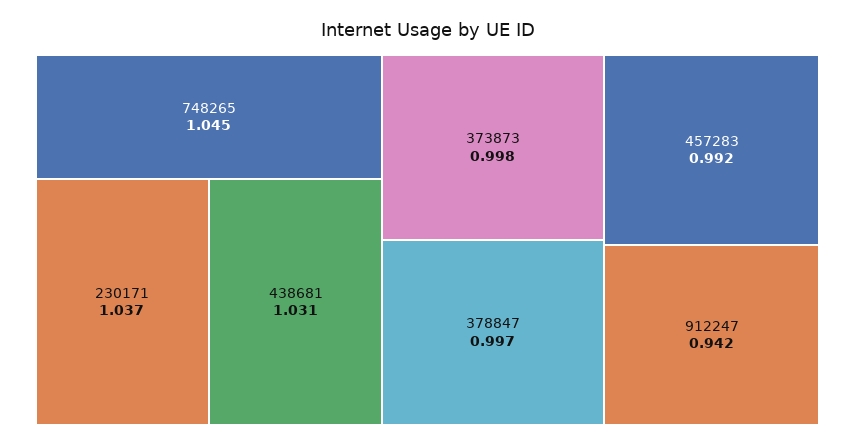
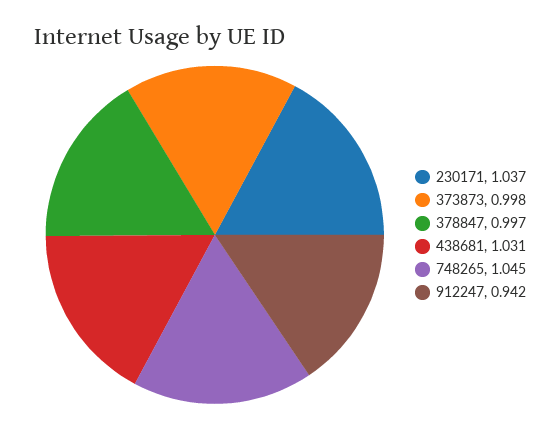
457283: 0.992 -> none

